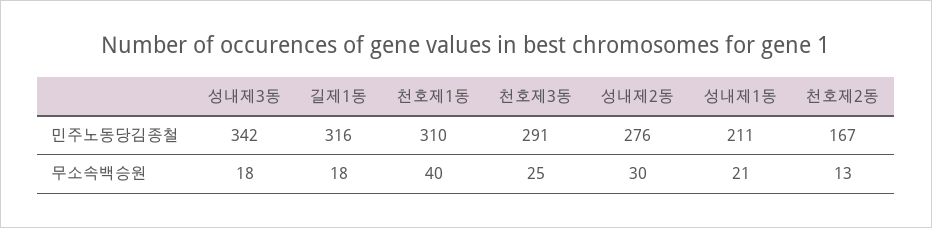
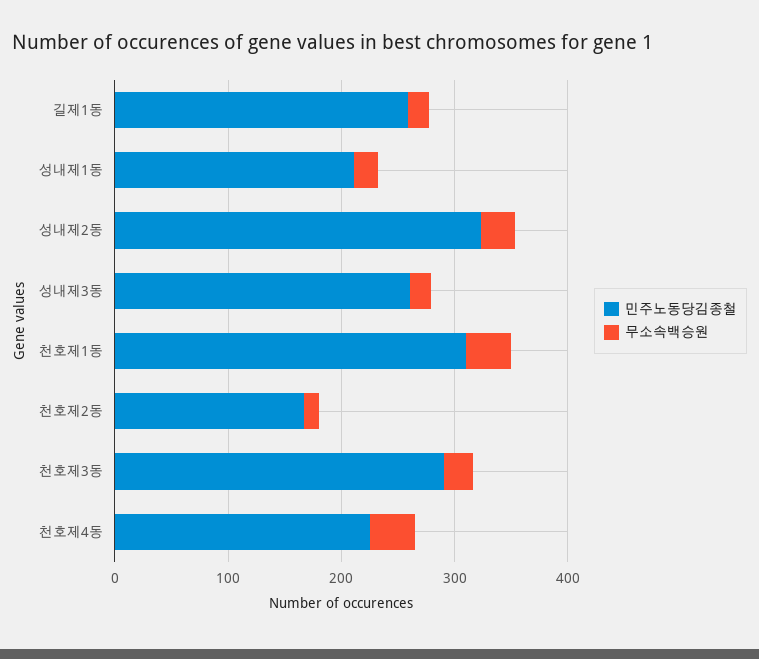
민주노동당김종철, 성내제3동: 342 -> 260
민주노동당김종철, 길제1동: 316 -> 260
민주노동당김종철, 성내제2동: 276 -> 320
민주노동당김종철, 천호제4동: none -> 220
무소속백승원, 천호제4동: none -> 40

